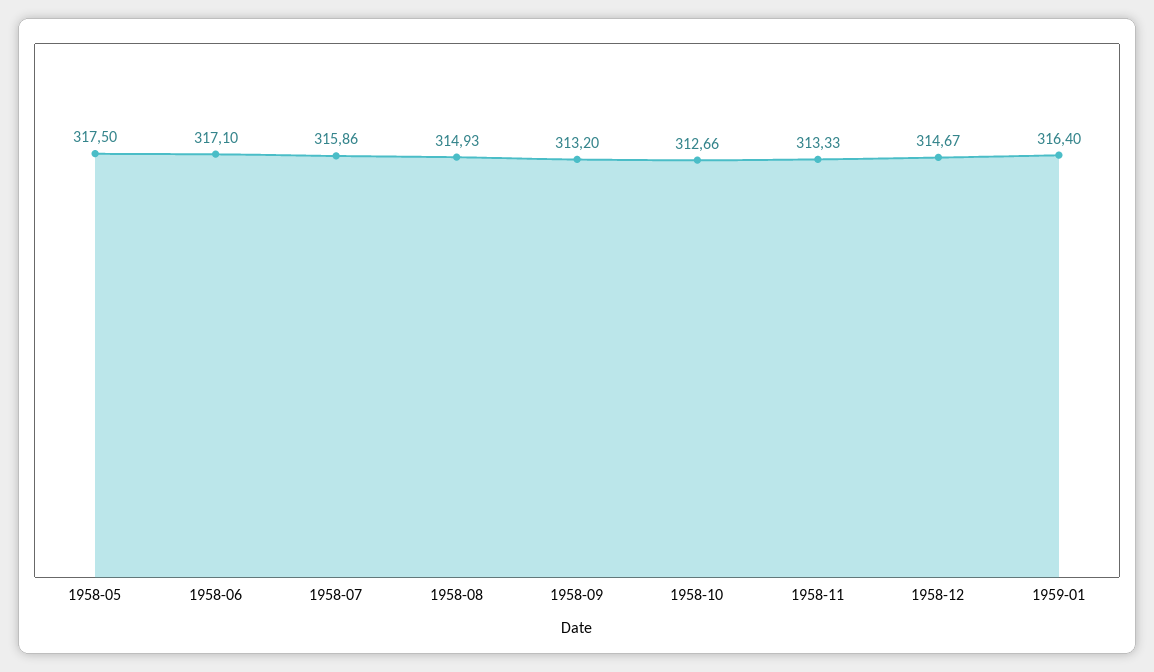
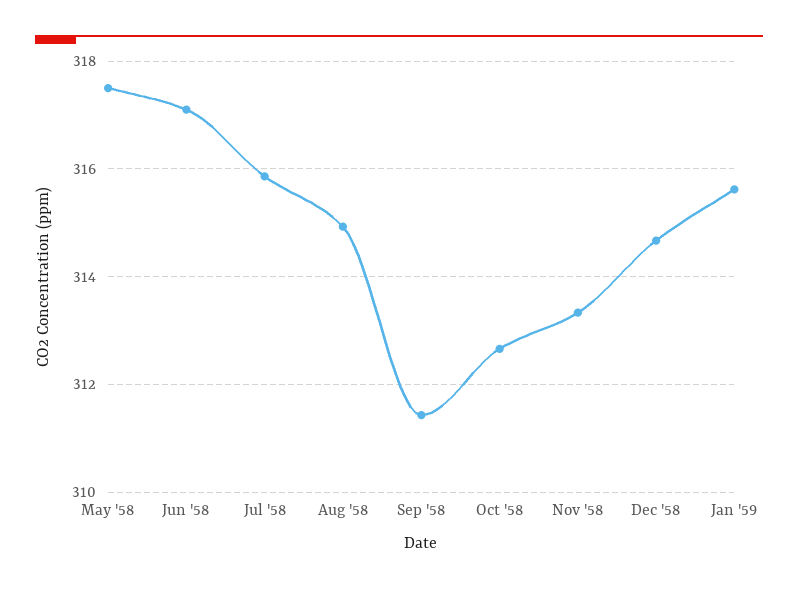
1958-09: 313.2 -> 311.4
1959-01: 316.4 -> 315.6

